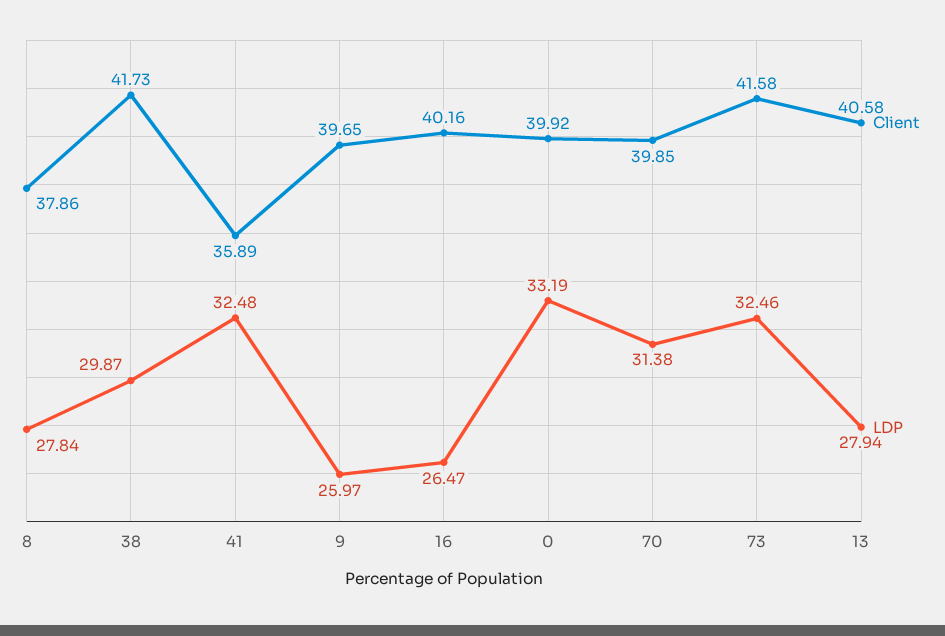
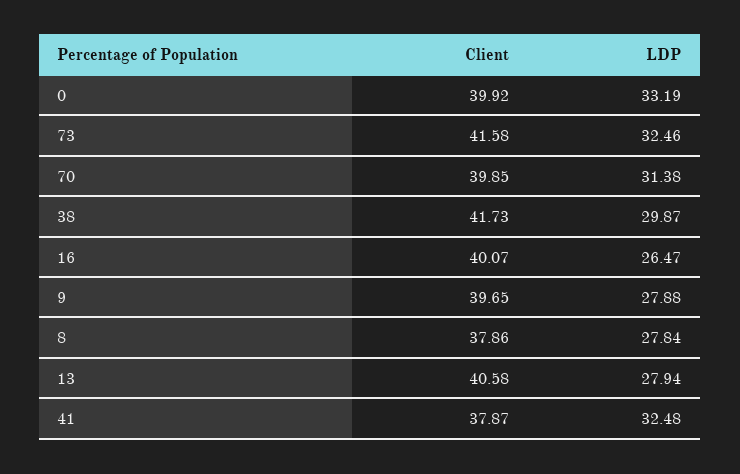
Client, 41: 35.89 -> 37.87
LDP, 9: 25.97 -> 27.88
Client, 16: 40.16 -> 40.07

